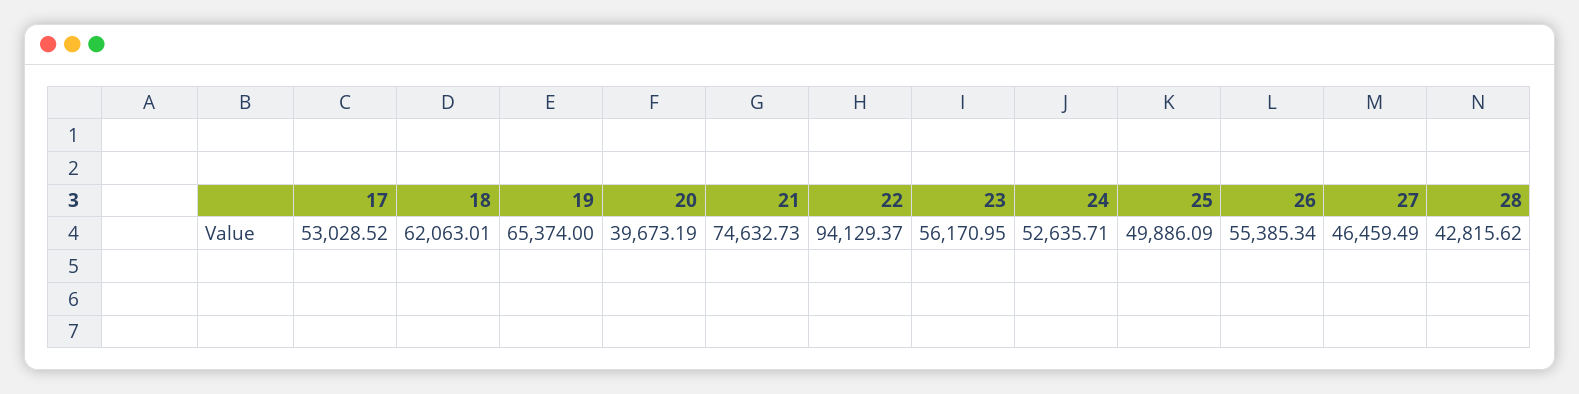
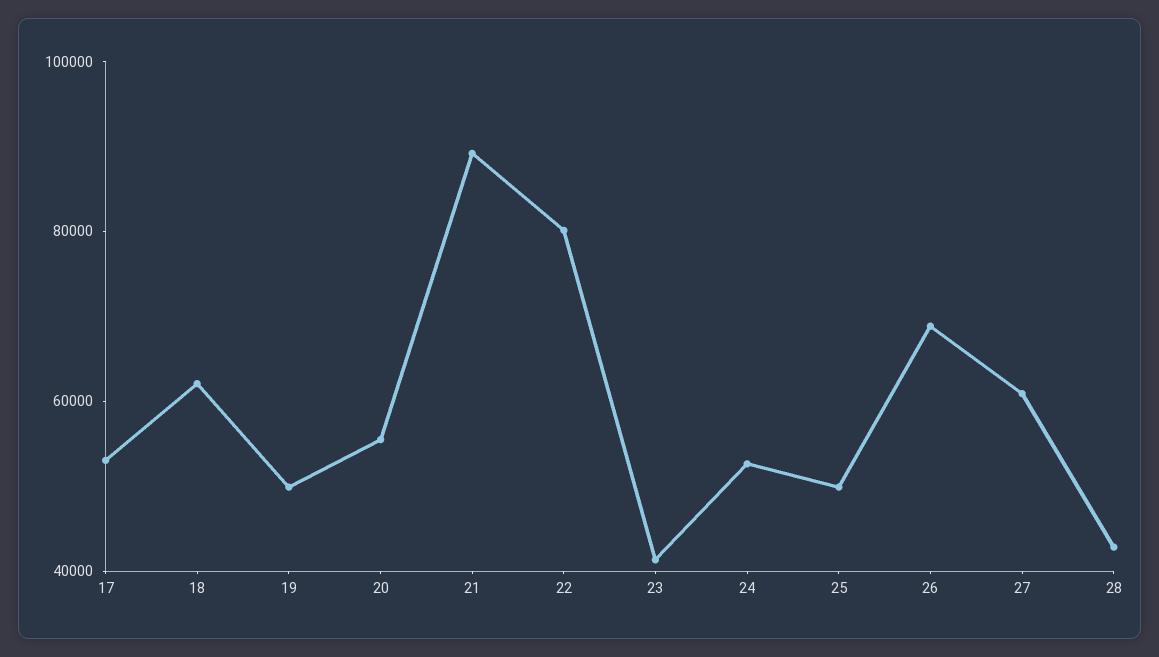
19: 65374 -> 50000
20: 39673.19 -> 55000
21: 74632.73 -> 90000
22: 94129.37 -> 80000
23: 56170.95 -> 40000
26: 55385.34 -> 70000
27: 46459.49 -> 60000

